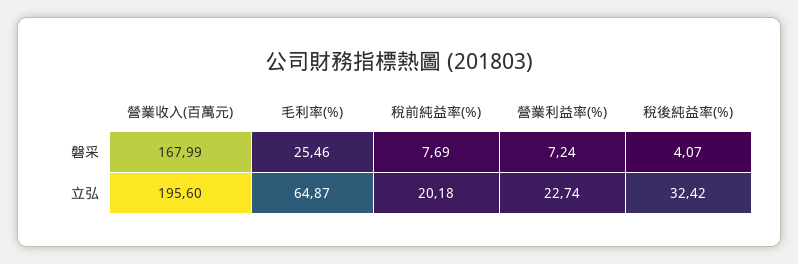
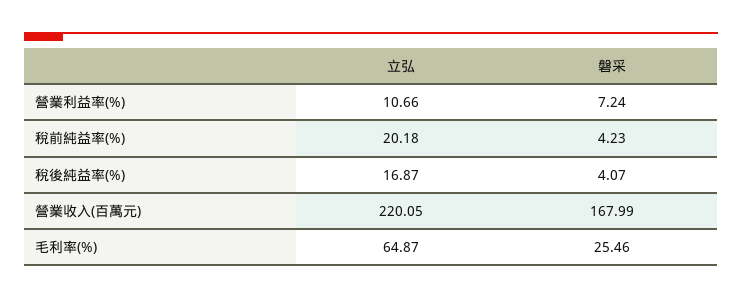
稅前純益率(%), 磐采: 7.69 -> 4.23
營業收入(百萬元), 立弘: 195.6 -> 220.05
營業利益率(%), 立弘: 22.74 -> 10.66
稅後純益率(%), 立弘: 32.42 -> 16.87

